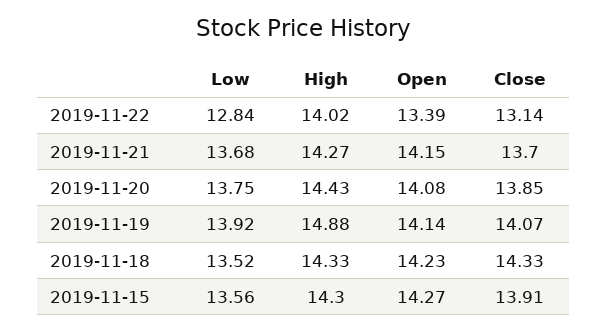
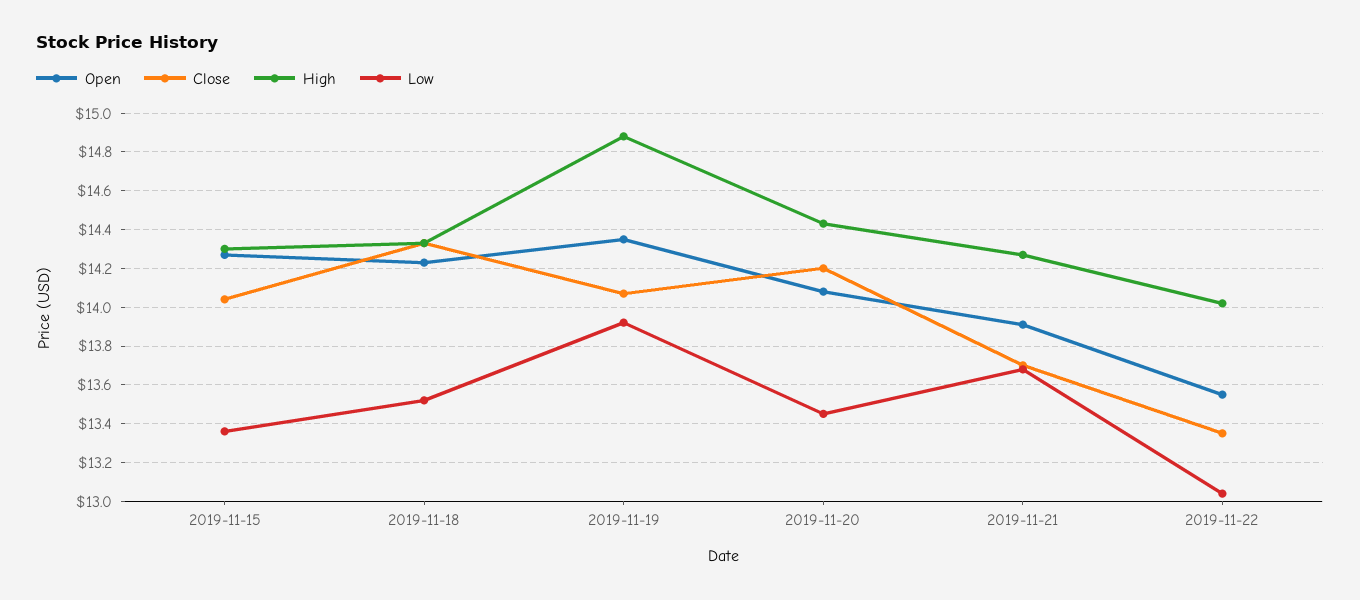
Low, 2019-11-22: 12.84 -> 13.05
Open, 2019-11-22: 13.39 -> 13.55
Close, 2019-11-22: 13.14 -> 13.35
Open, 2019-11-21: 14.15 -> 13.9
Low, 2019-11-20: 13.75 -> 13.45
Close, 2019-11-20: 13.85 -> 14.2
Open, 2019-11-19: 14.14 -> 14.35
Low, 2019-11-15: 13.56 -> 13.35
Close, 2019-11-15: 13.91 -> 14.05

